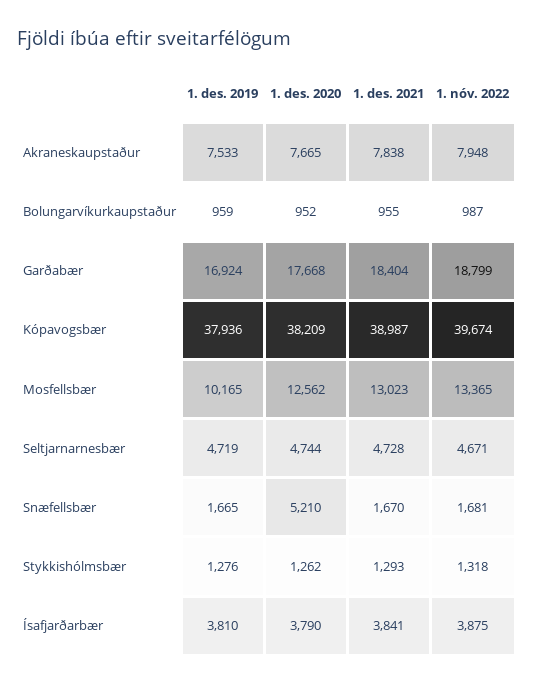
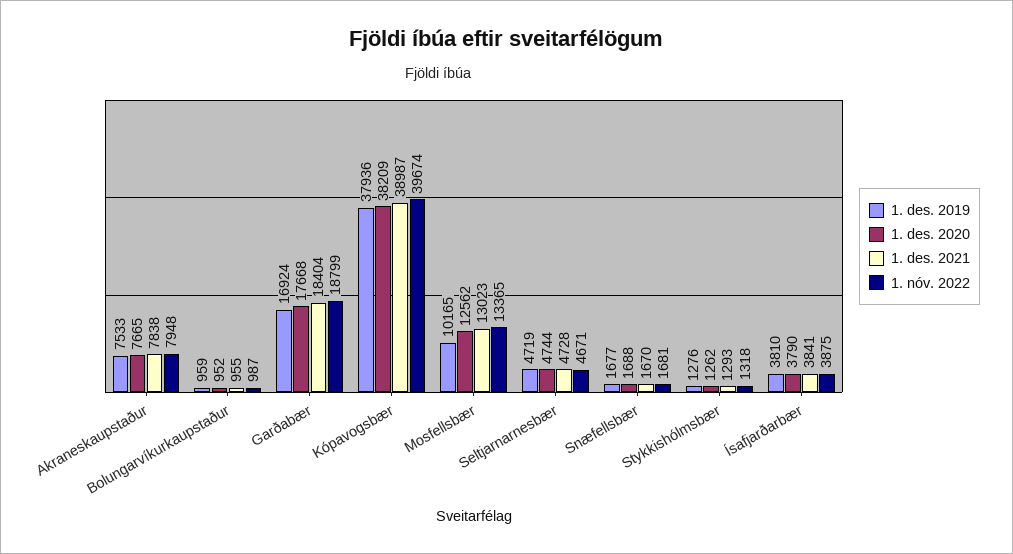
1. des. 2019, Snæfellsbær: 1665 -> 1677
1. des. 2020, Snæfellsbær: 5210 -> 1688

